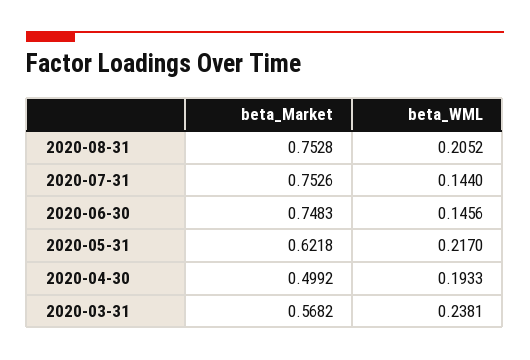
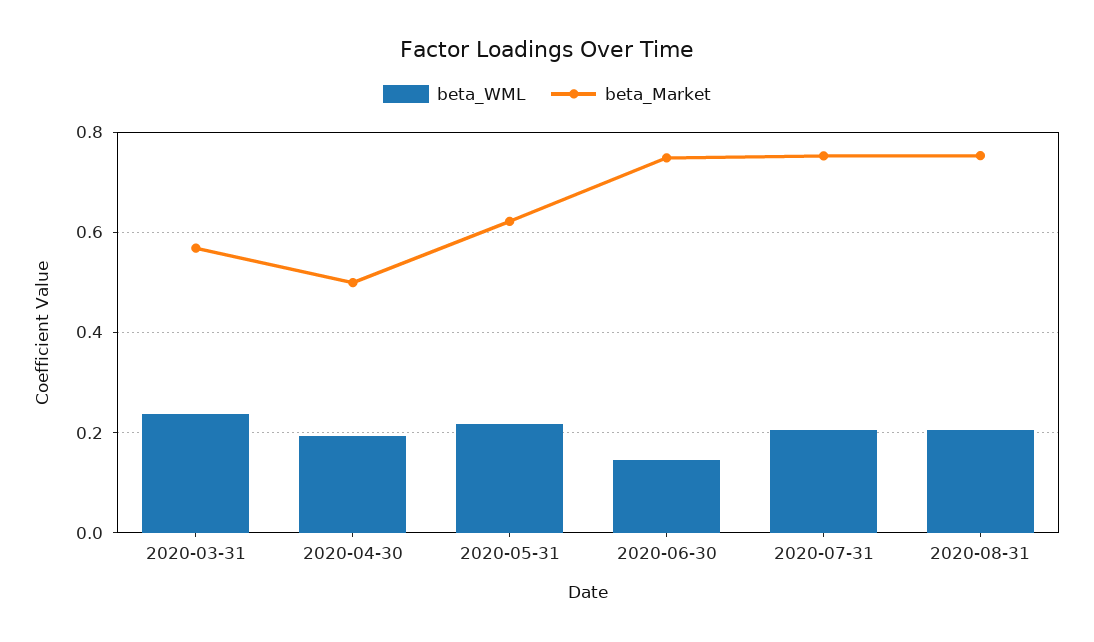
beta_WML, 2020-07-31: 0.144 -> 0.2

